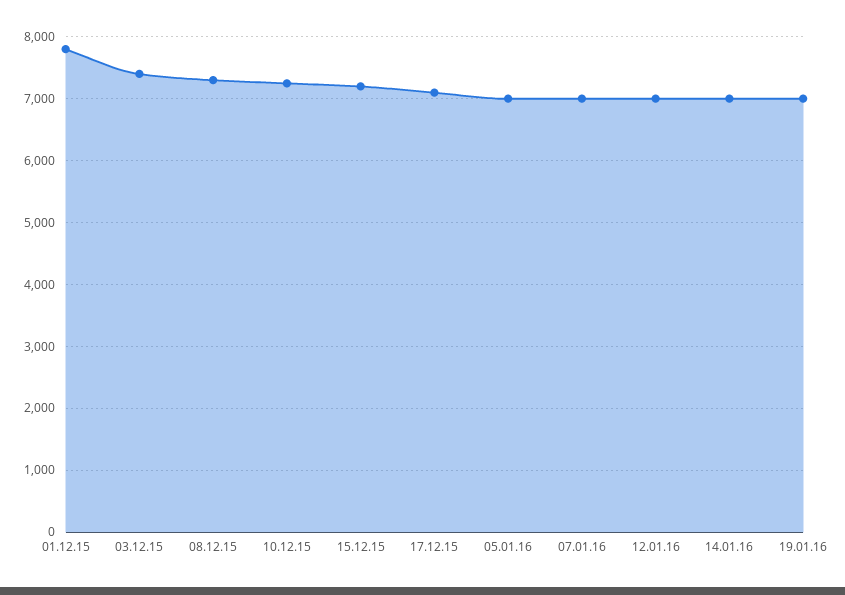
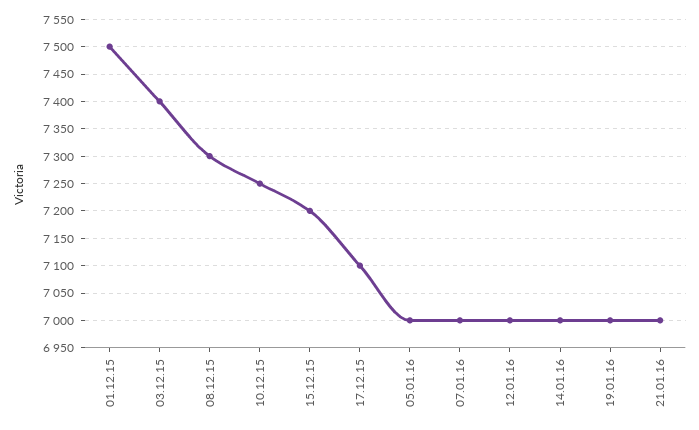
01.12.15: 7800 -> 7500
21.01.16: none -> 7000

